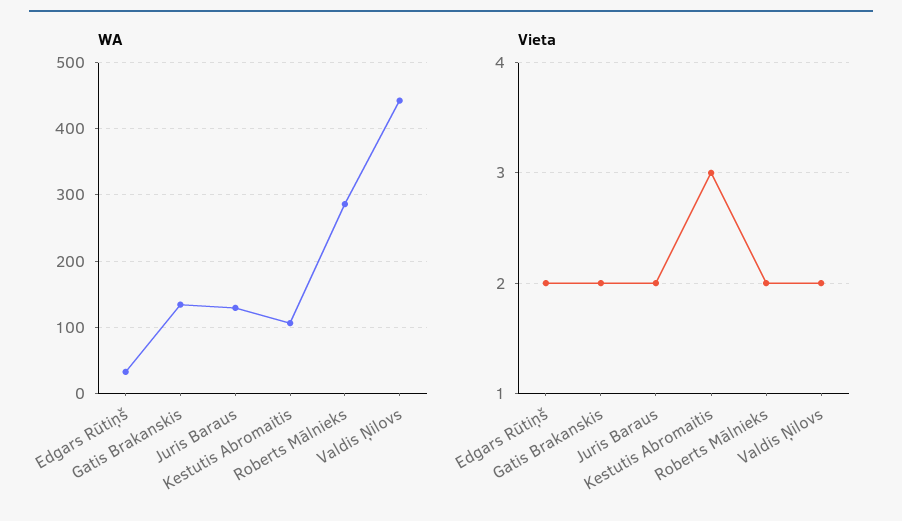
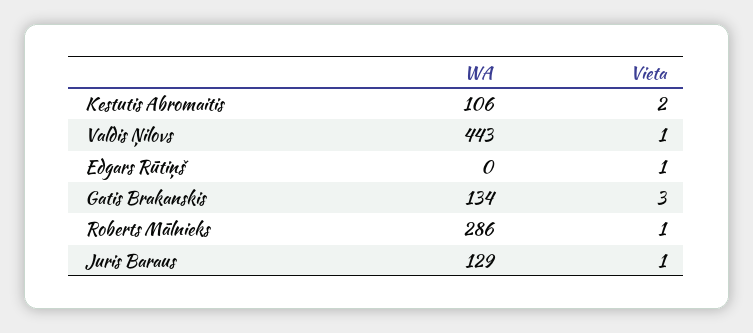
WA, Edgars Rūtiņš: 30 -> 0
Vieta, Edgars Rūtiņš: 2 -> 1
Vieta, Gatis Brakanskis: 2 -> 3
Vieta, Juris Baraus: 2 -> 1
Vieta, Kestutis Abromaitis: 3 -> 2
Vieta, Roberts Mālnieks: 2 -> 1
Vieta, Valdis Ņilovs: 2 -> 1

